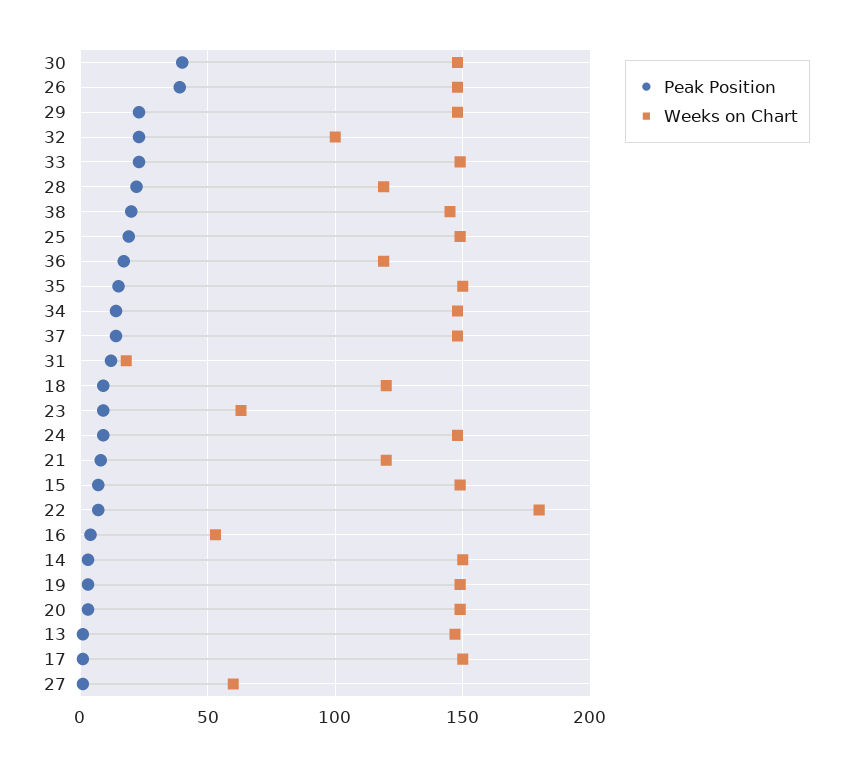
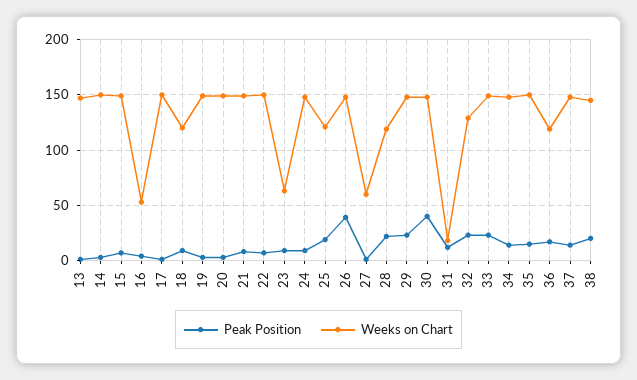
Weeks on Chart, 32: 100 -> 130
Weeks on Chart, 25: 150 -> 120
Weeks on Chart, 21: 120 -> 150
Weeks on Chart, 22: 180 -> 150

